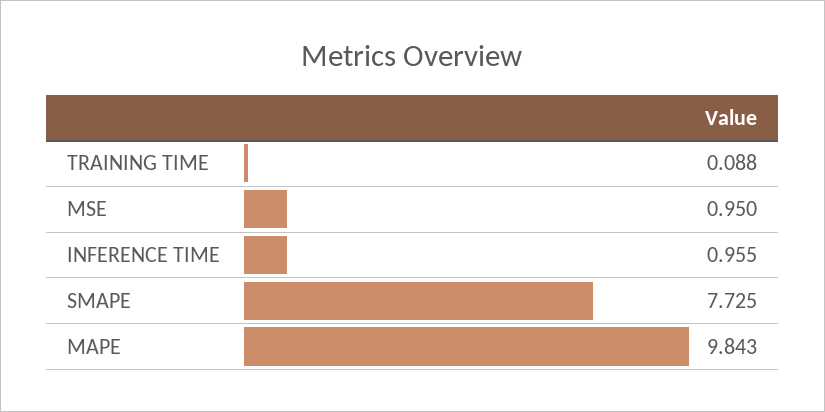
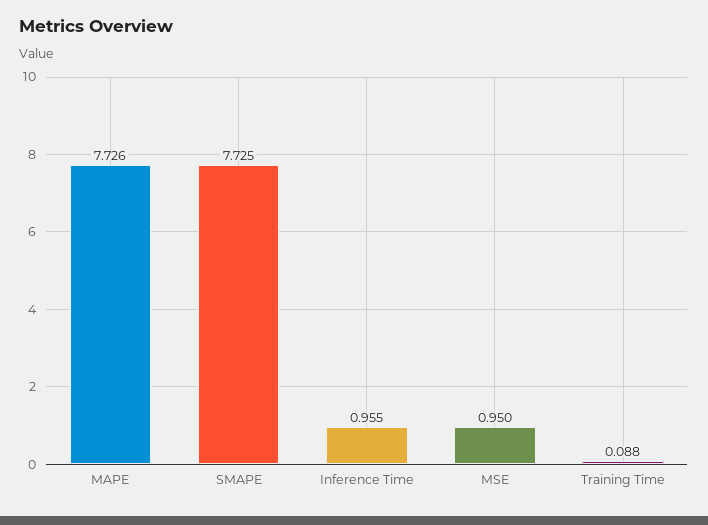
MAPE: 9.843 -> 7.726

